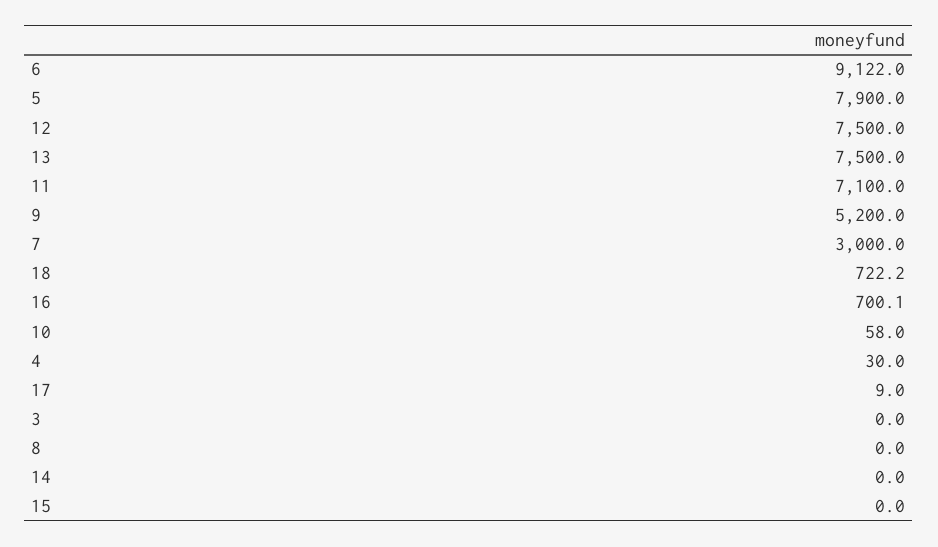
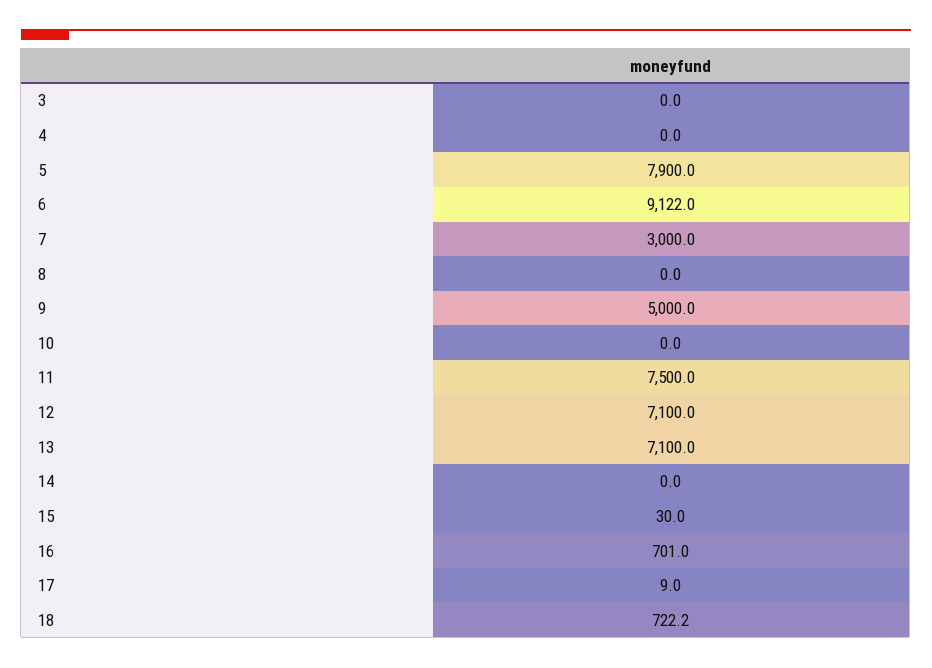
12: 7500 -> 7100
13: 7500 -> 7100
11: 7100 -> 7500
9: 5200 -> 5000
16: 700.1 -> 701
10: 58 -> 0
4: 30 -> 0
15: 0 -> 30

